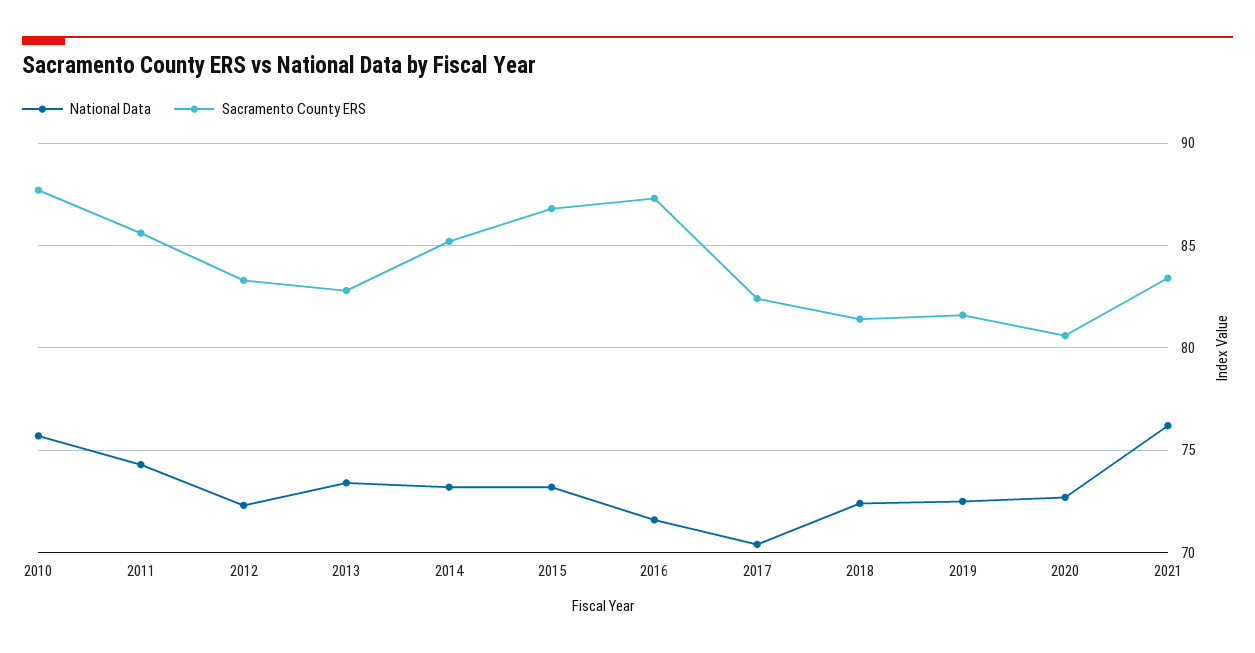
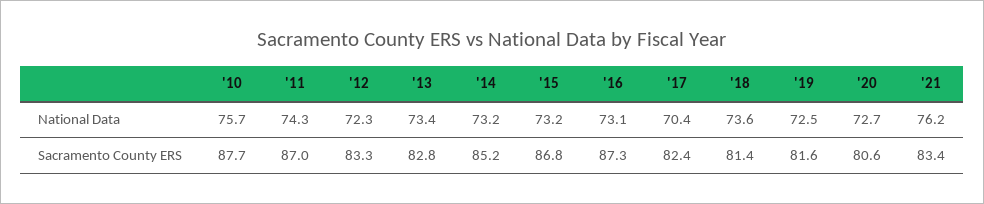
Sacramento County ERS, 2011: 85.5 -> 87
National Data, 2016: 71.5 -> 73.1
National Data, 2018: 72.5 -> 73.6

